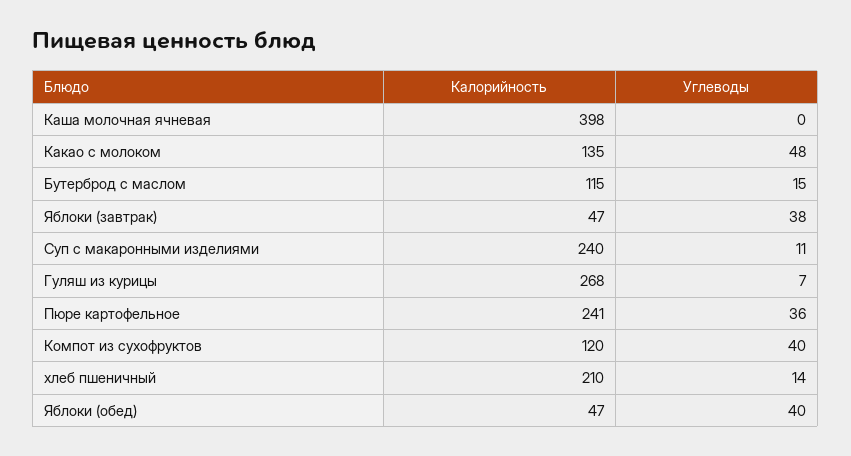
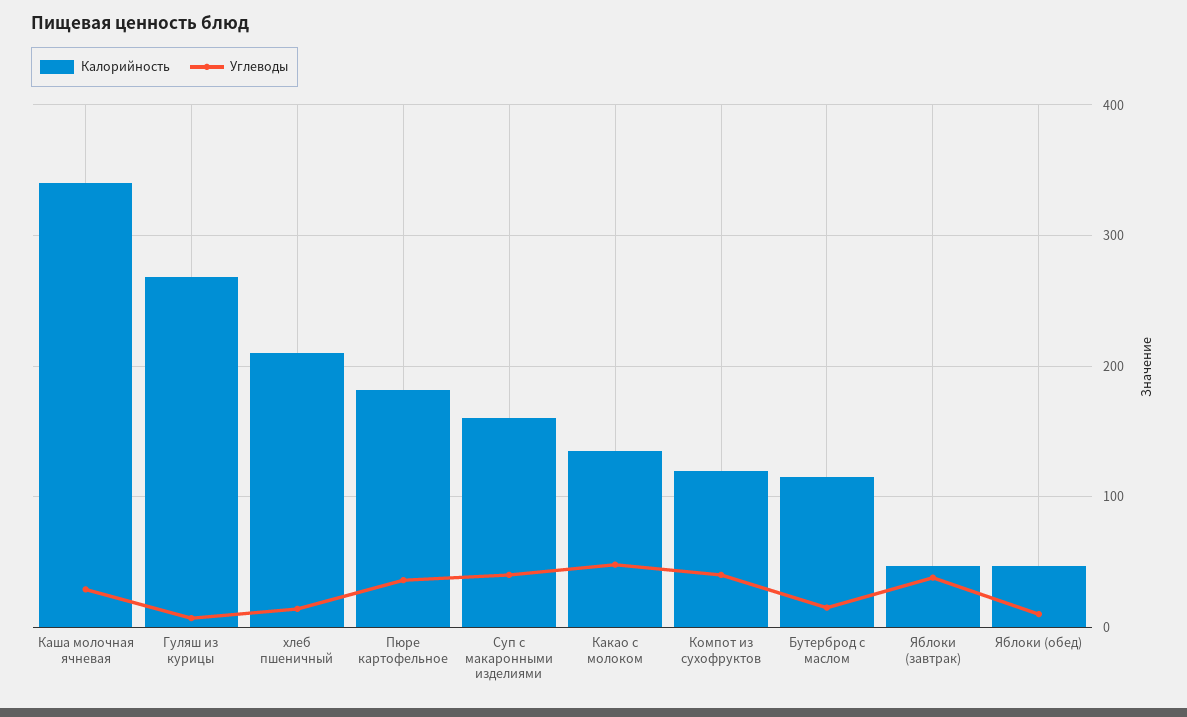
Калорийность, Каша молочная ячневая: 398 -> 340
Углеводы, Каша молочная ячневая: 0 -> 30
Калорийность, Суп с макаронными изделиями: 240 -> 160
Углеводы, Суп с макаронными изделиями: 11 -> 40
Калорийность, Пюре картофельное: 241 -> 180
Углеводы, Яблоки (обед): 40 -> 10

